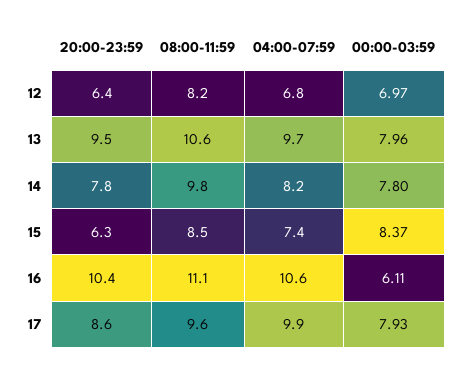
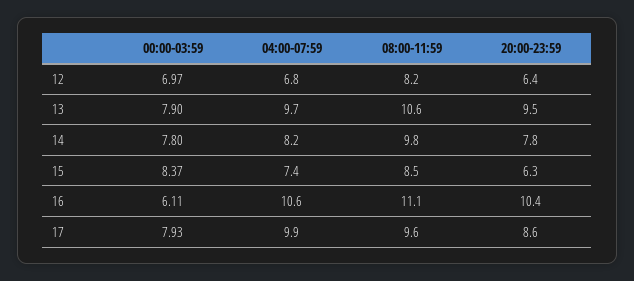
00:00-03:59, 13: 7.96 -> 7.9

